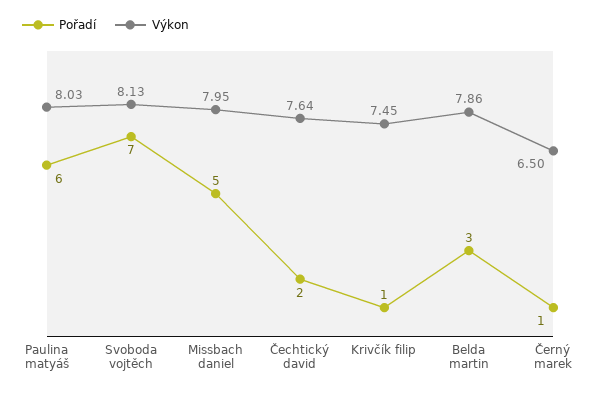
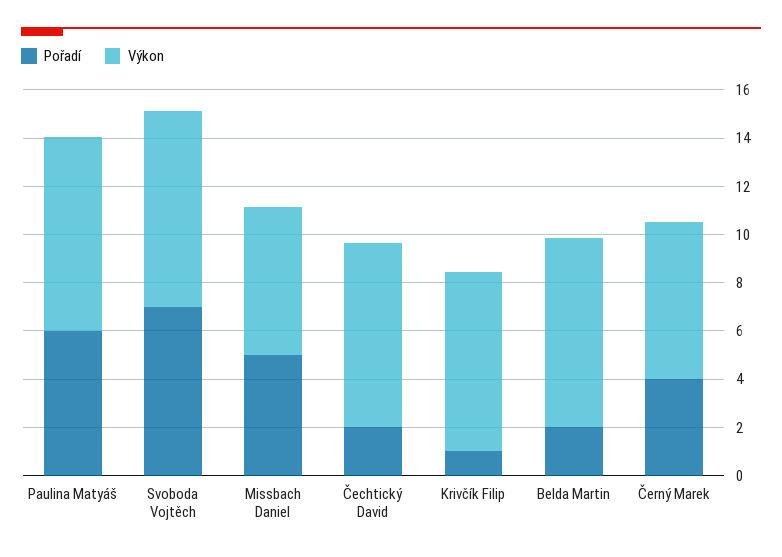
Výkon, Missbach daniel: 7.95 -> 6
Pořadí, Belda martin: 3 -> 2
Pořadí, Černý marek: 1 -> 4

